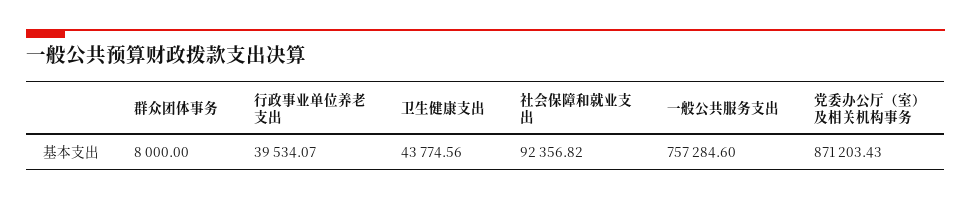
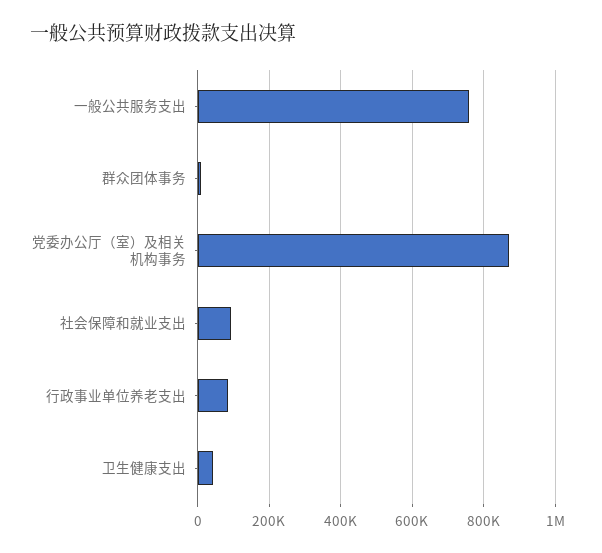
行政事业单位养老支出: 39534.07 -> 80000

